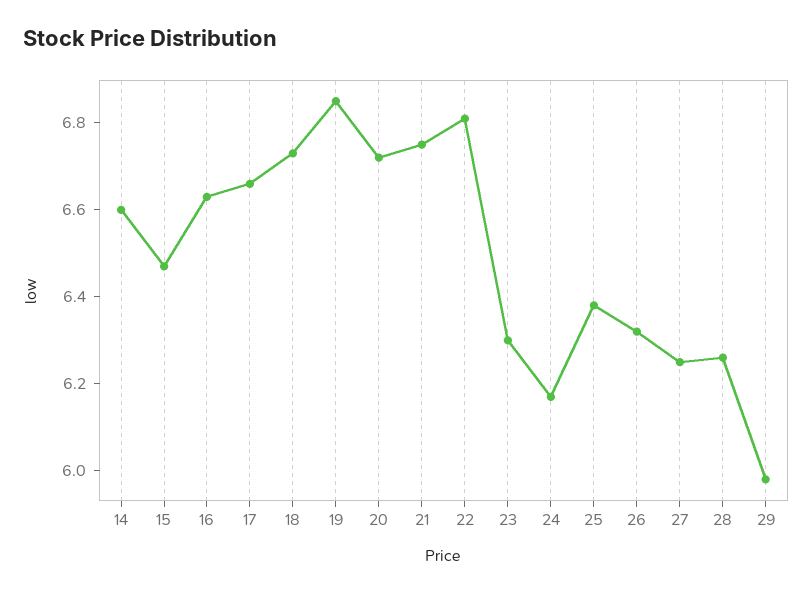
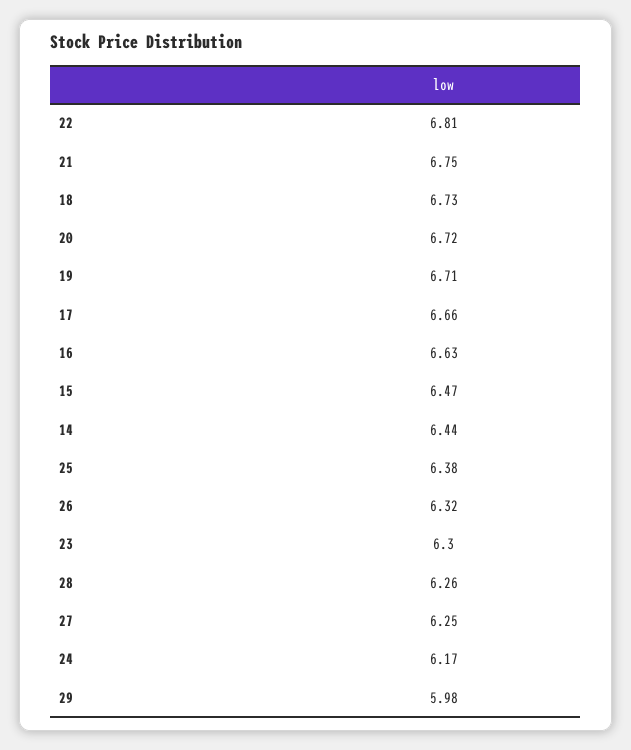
14: 6.6 -> 6.44
19: 6.85 -> 6.71

